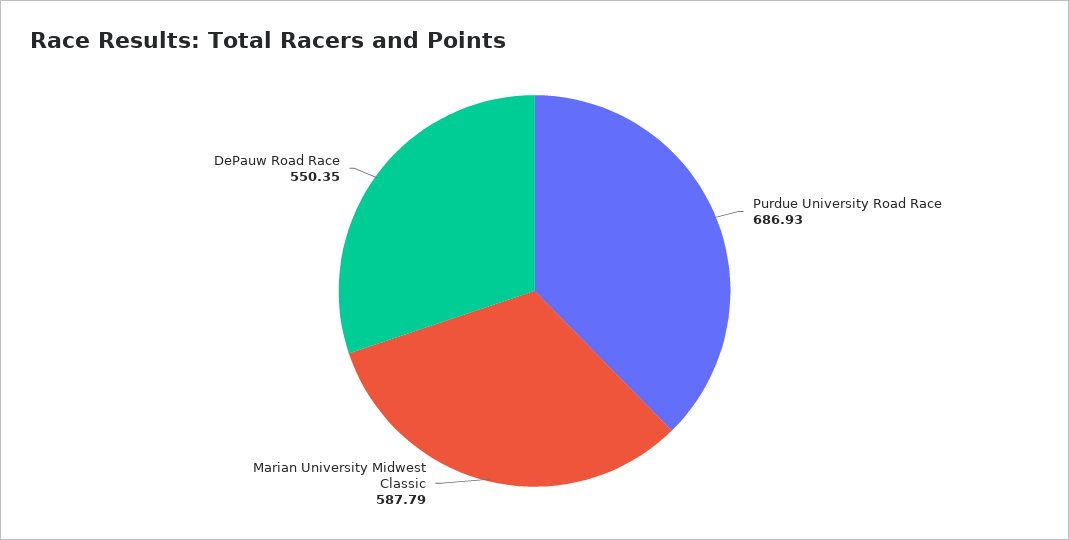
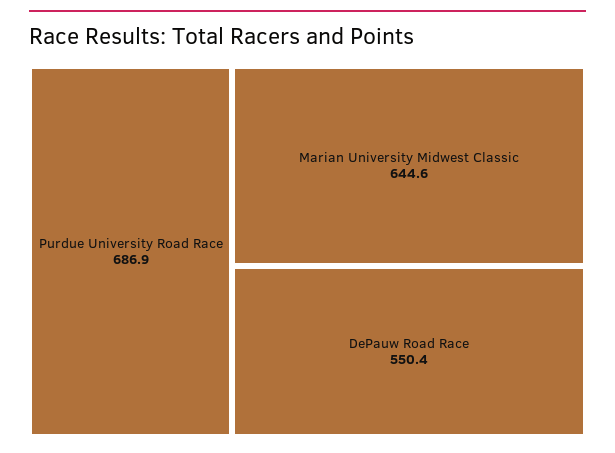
Marian University Midwest Classic: 587.79 -> 644.6

